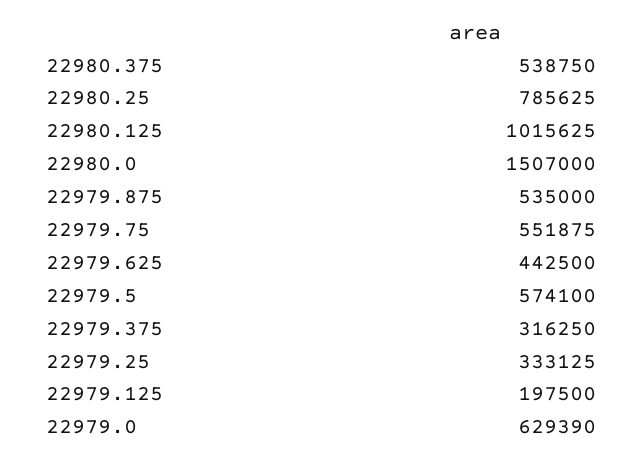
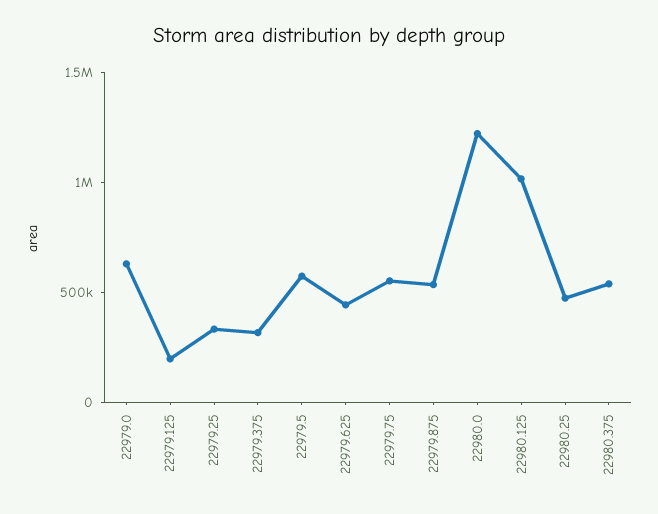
22980.25: 785625 -> 500000
22980.0: 1507000 -> 1200000

